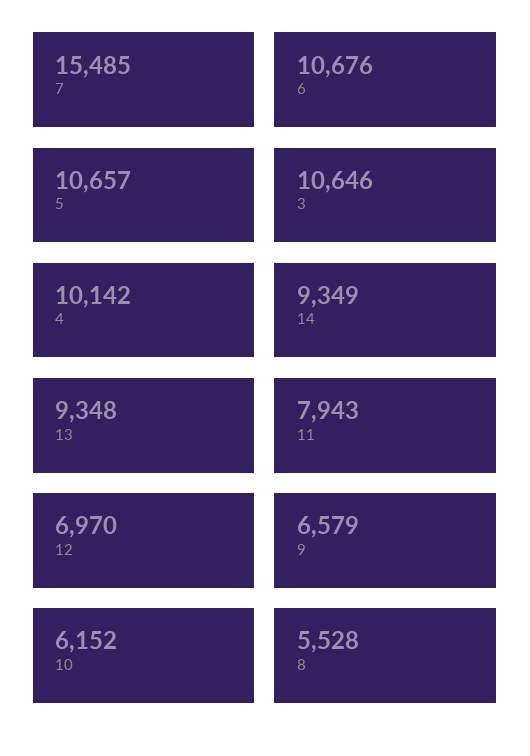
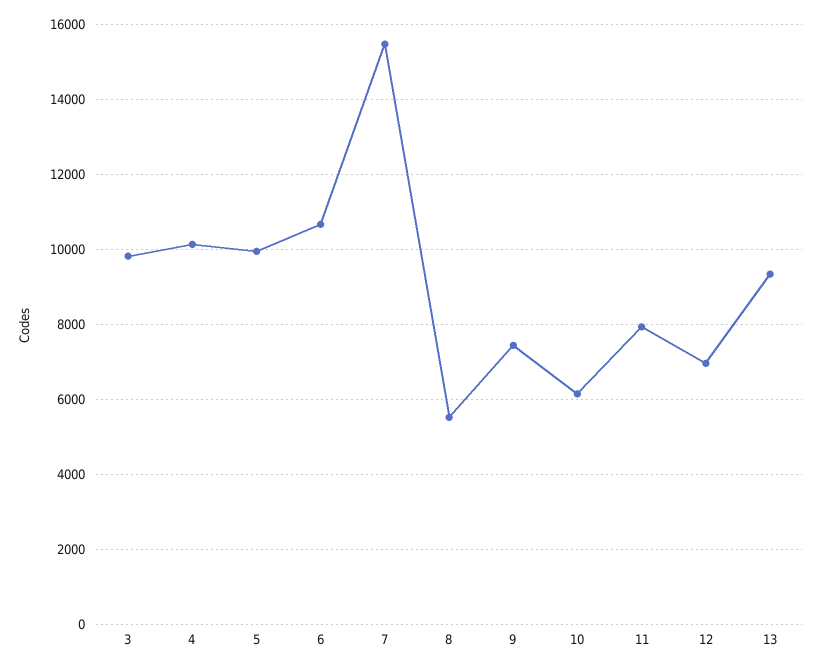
5: 10657 -> 10000
3: 10646 -> 9800
14: 9349 -> none
9: 6579 -> 7400

